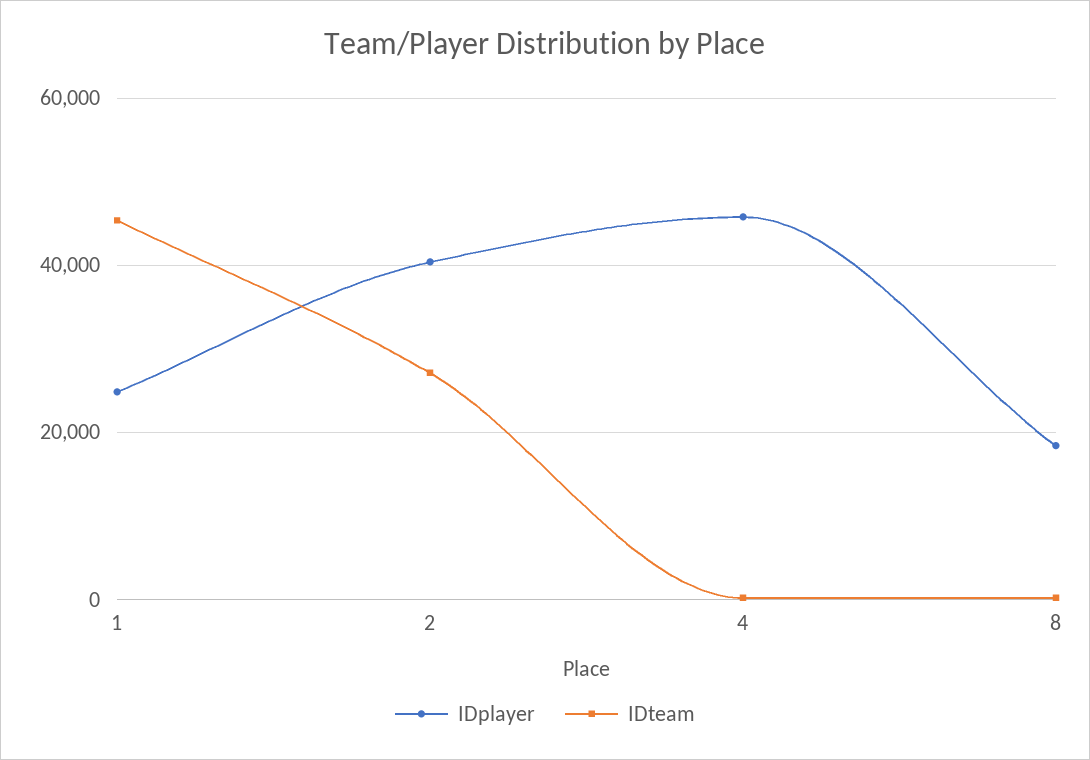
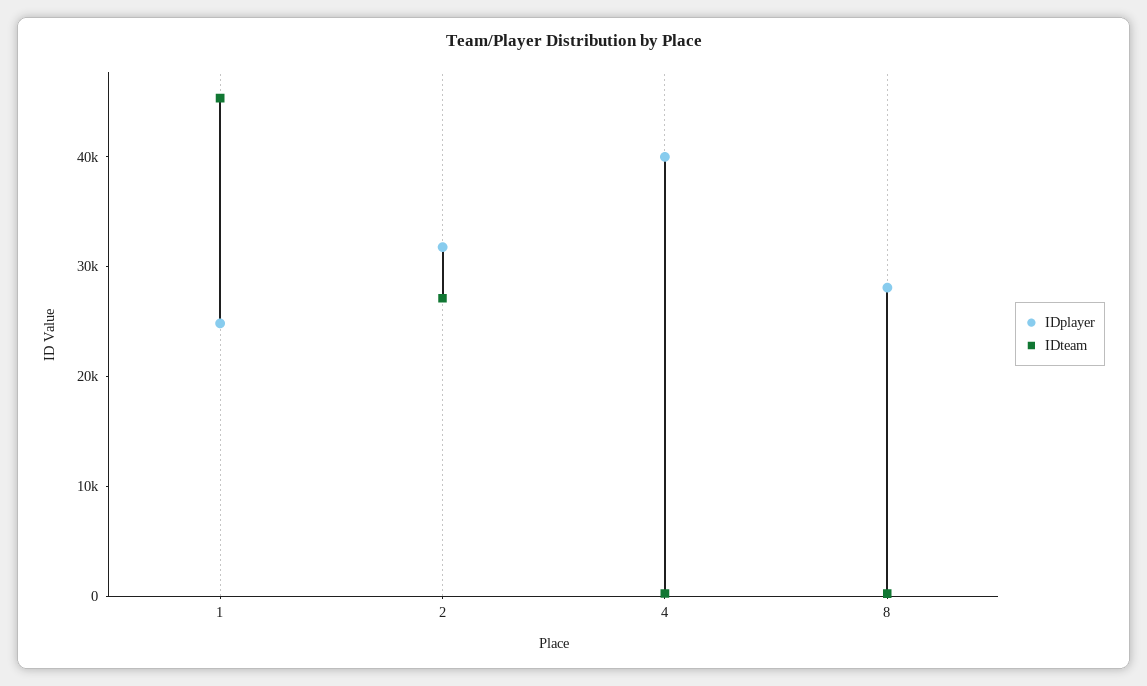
IDplayer, 2: 40000 -> 32000
IDplayer, 4: 46000 -> 40000
IDplayer, 8: 18000 -> 28000

